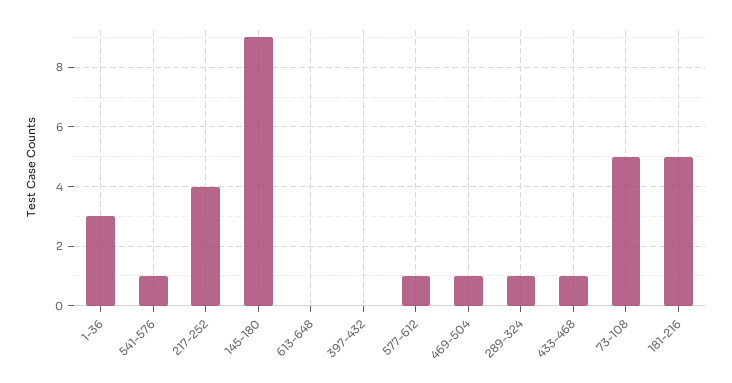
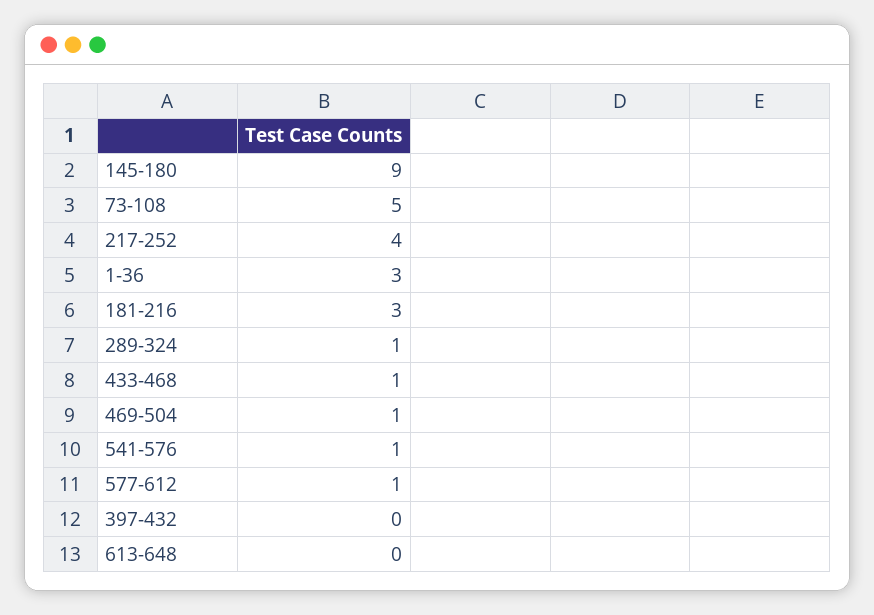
181-216: 5 -> 3

